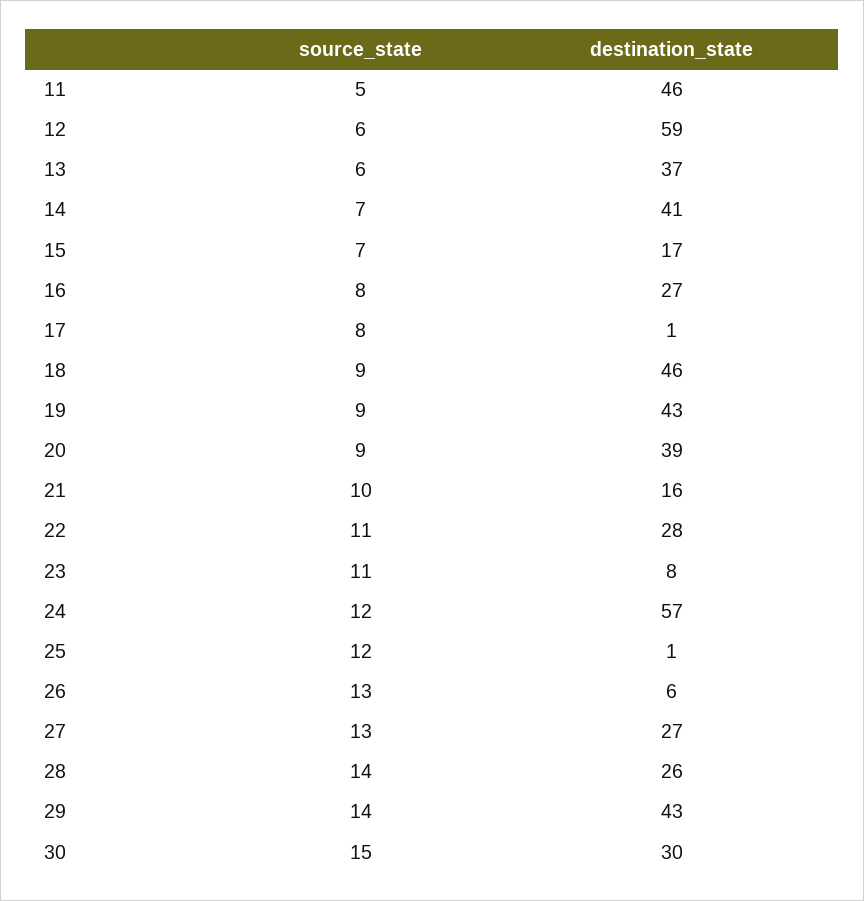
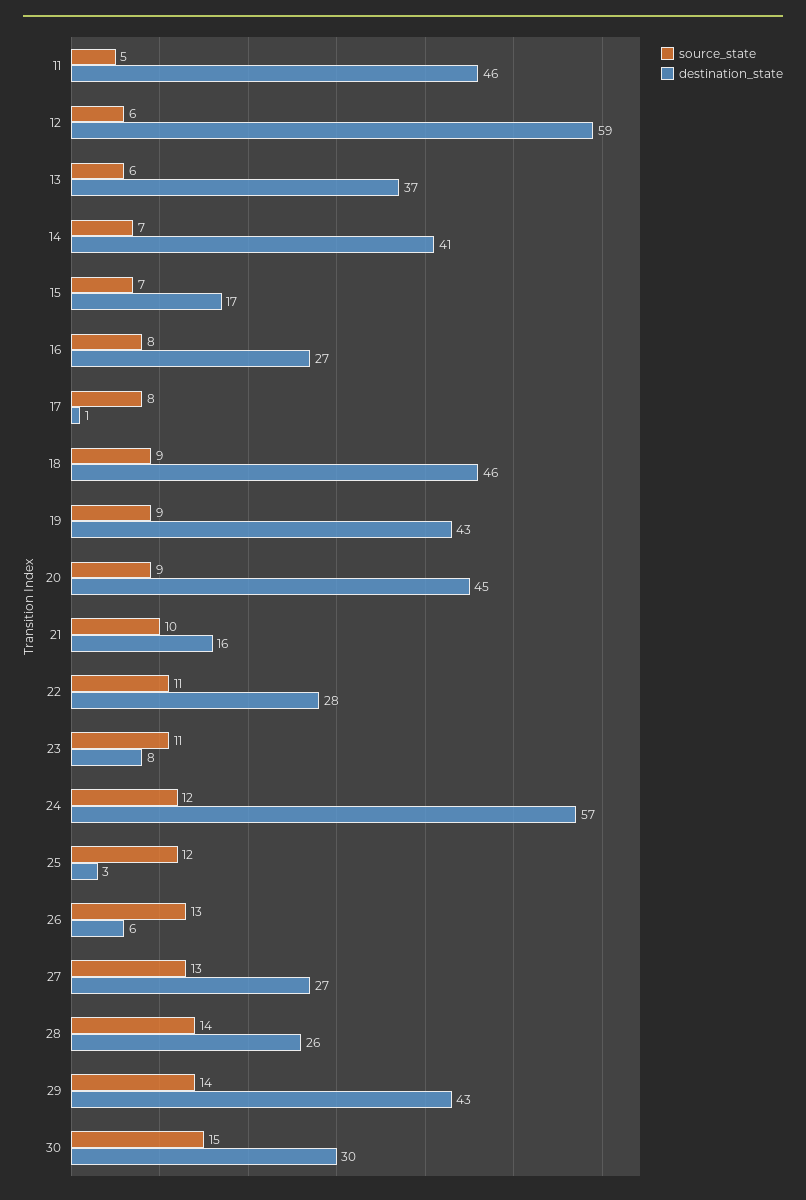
destination_state, 20: 39 -> 45
destination_state, 25: 1 -> 3

